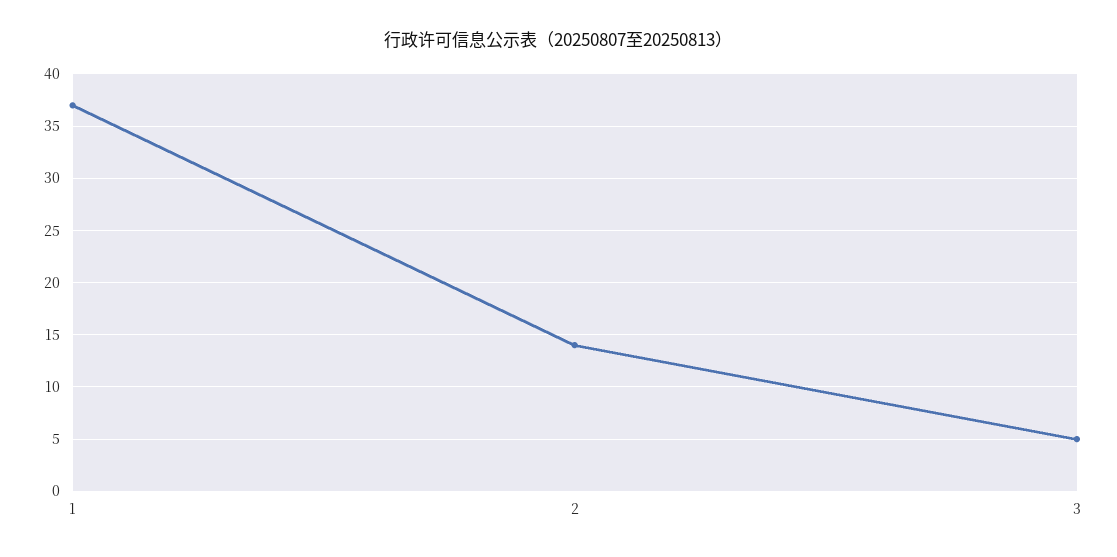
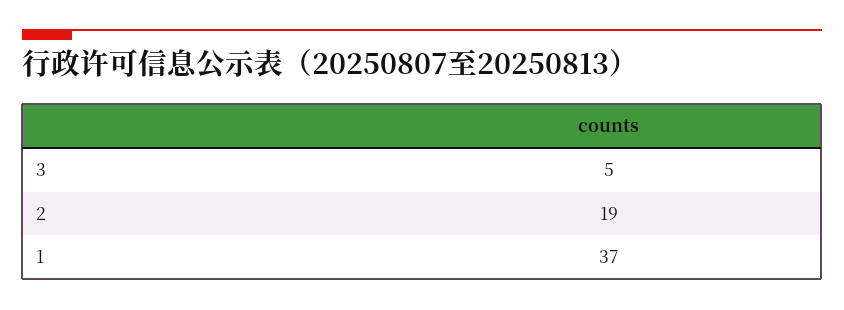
2: 14 -> 19

